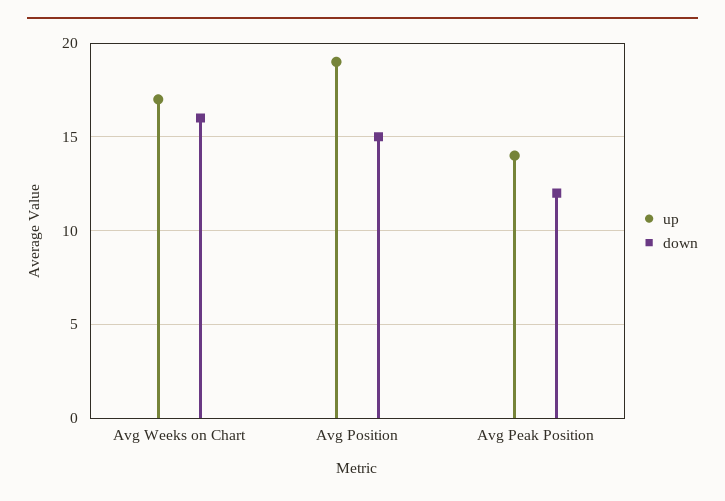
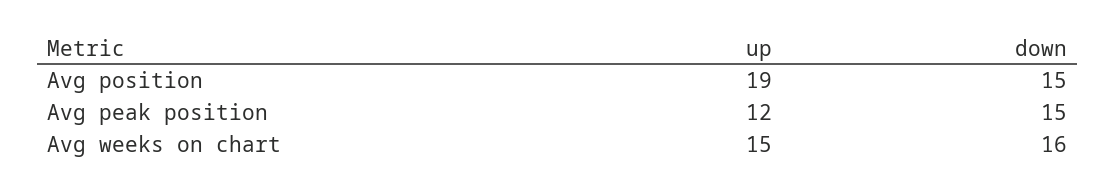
up, Avg Weeks on Chart: 17 -> 15
up, Avg Peak Position: 14 -> 12
down, Avg Peak Position: 12 -> 15

